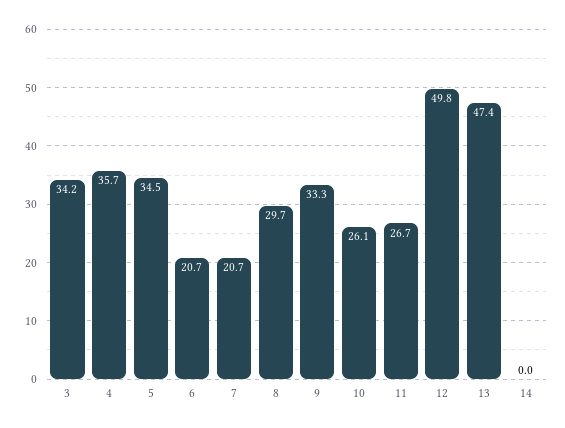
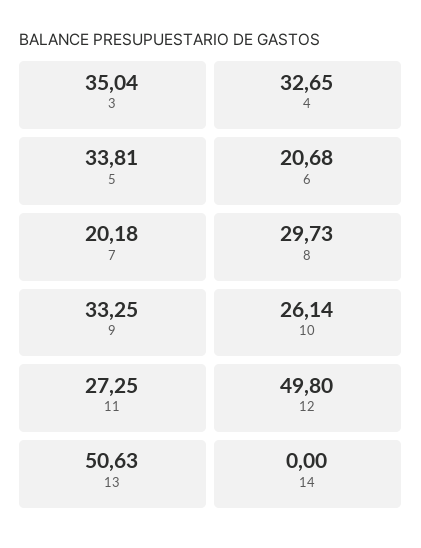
3: 34.2 -> 35.04
4: 35.7 -> 32.65
5: 34.5 -> 33.81
7: 20.7 -> 20.18
11: 26.7 -> 27.25
13: 47.4 -> 50.63

